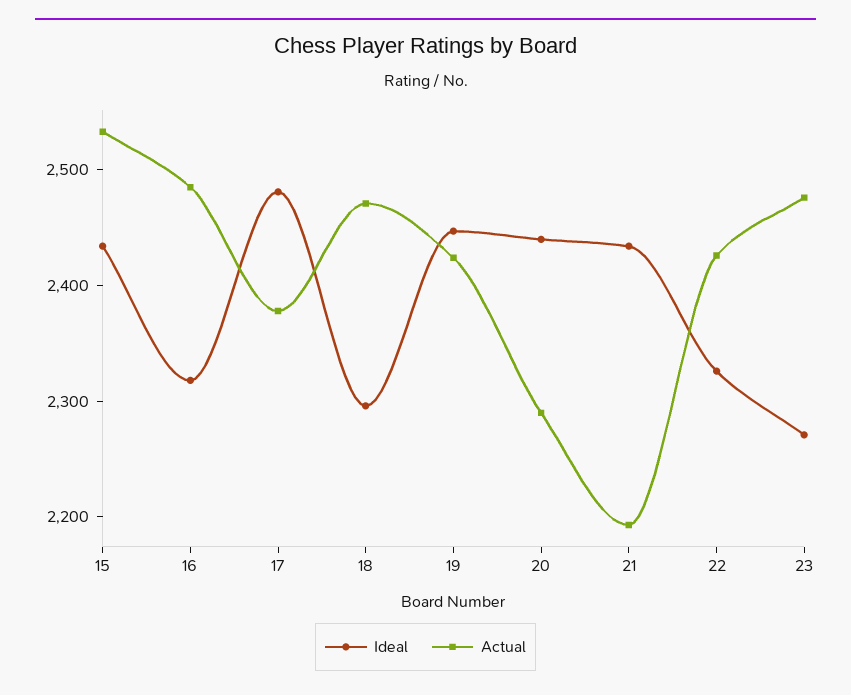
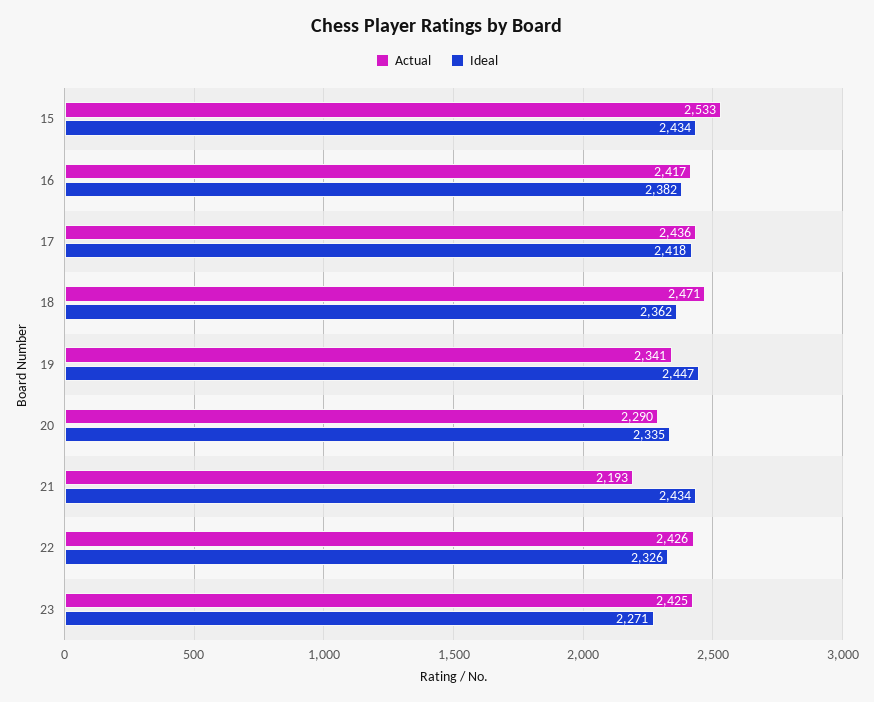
Ideal, 16: 2320 -> 2382
Actual, 16: 2480 -> 2417
Ideal, 17: 2480 -> 2418
Actual, 17: 2380 -> 2436
Ideal, 18: 2300 -> 2362
Actual, 19: 2420 -> 2341
Ideal, 20: 2440 -> 2335
Actual, 23: 2480 -> 2425

